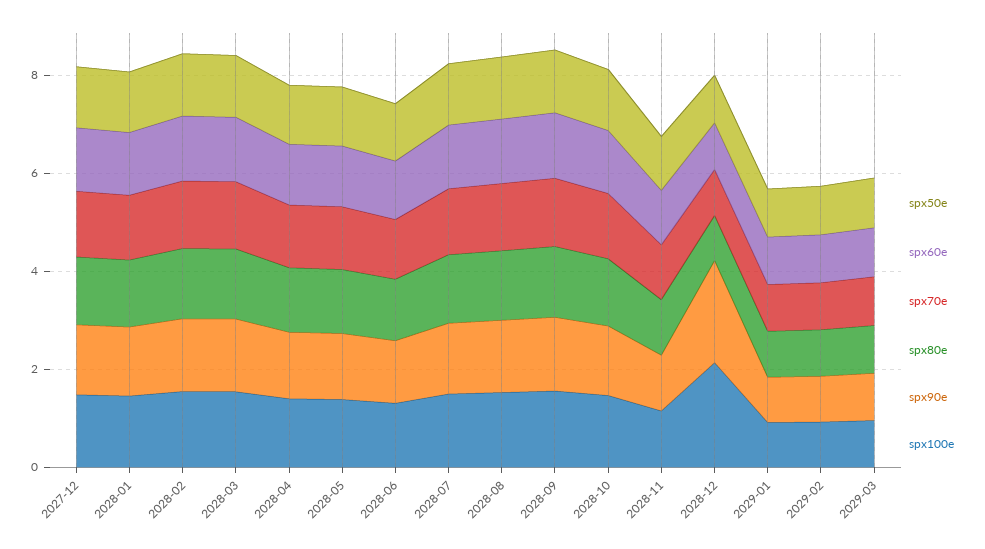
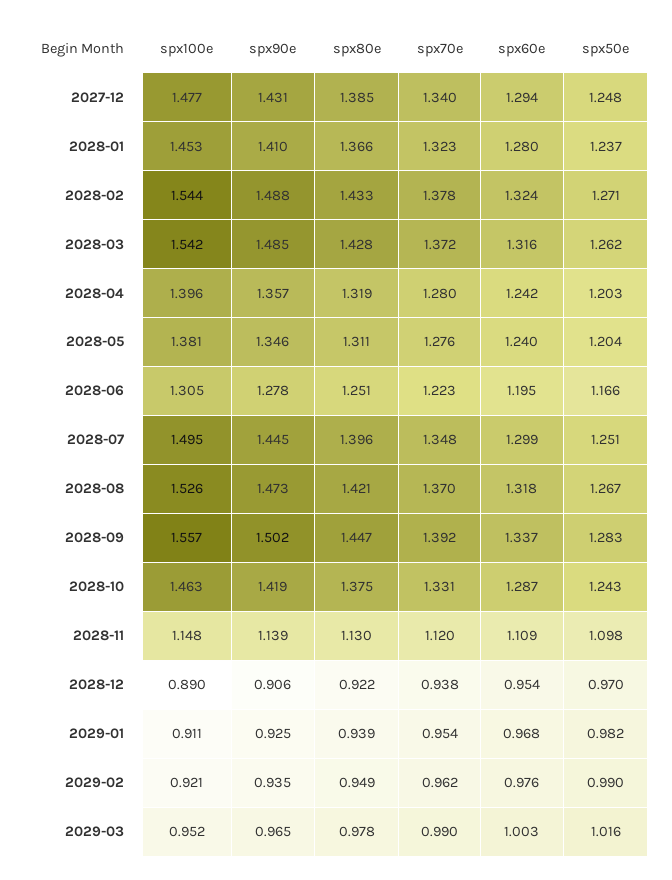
spx90e, 2028-12: 2 -> 0.906
spx100e, 2028-12: 2 -> 0.89

